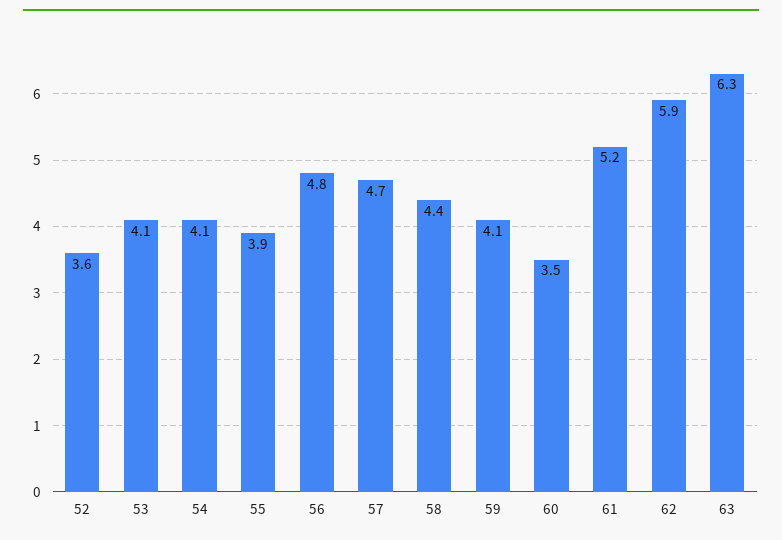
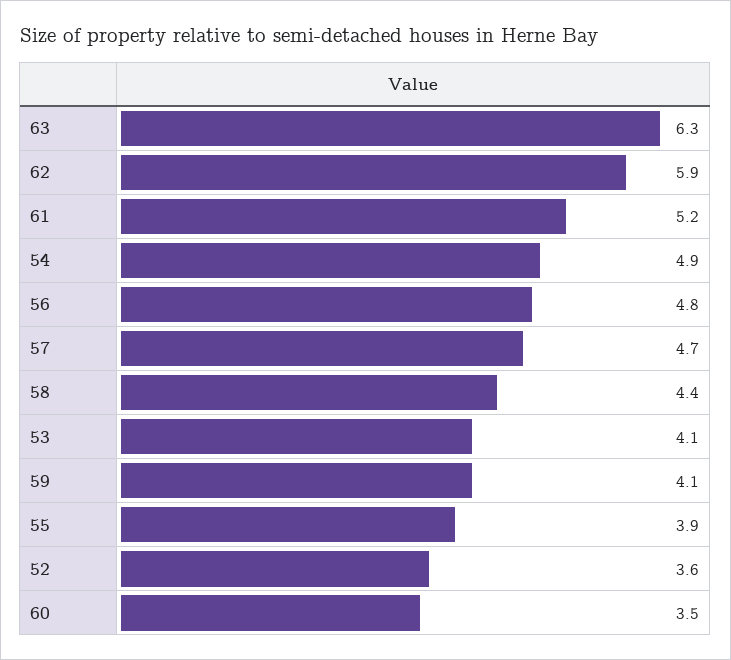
54: 4.1 -> 4.9

